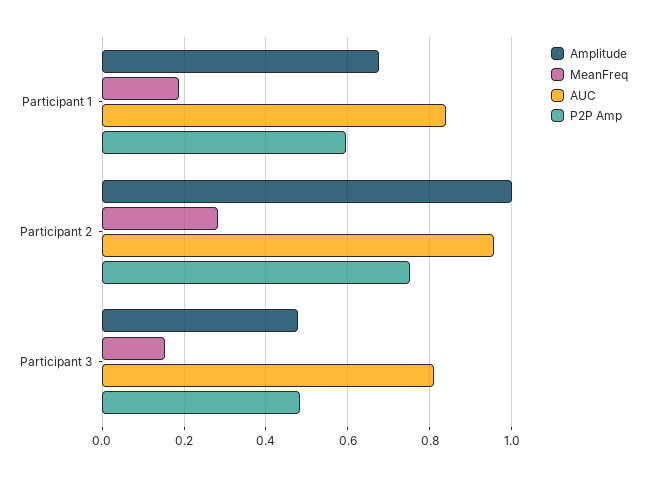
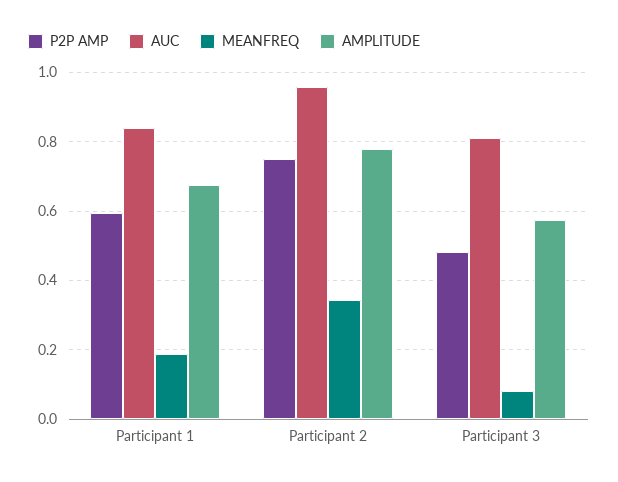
Amplitude, Participant 2: 1 -> 0.78
MeanFreq, Participant 2: 0.28 -> 0.34
Amplitude, Participant 3: 0.48 -> 0.58
MeanFreq, Participant 3: 0.16 -> 0.08

